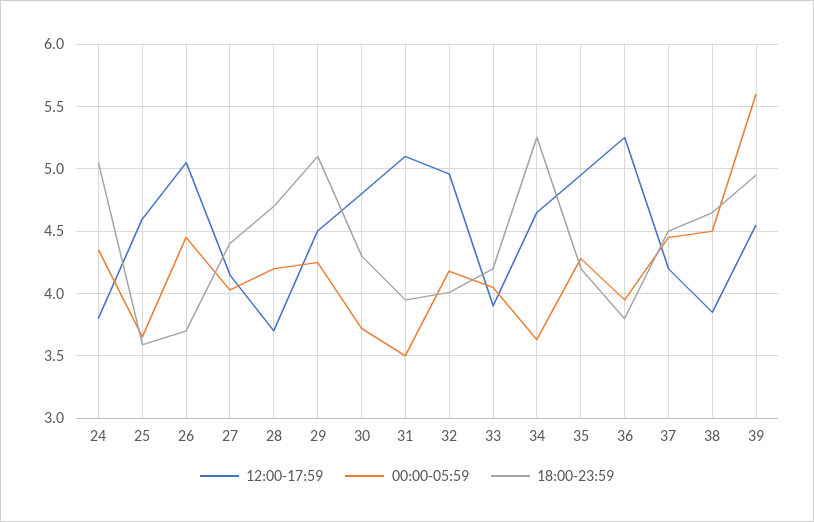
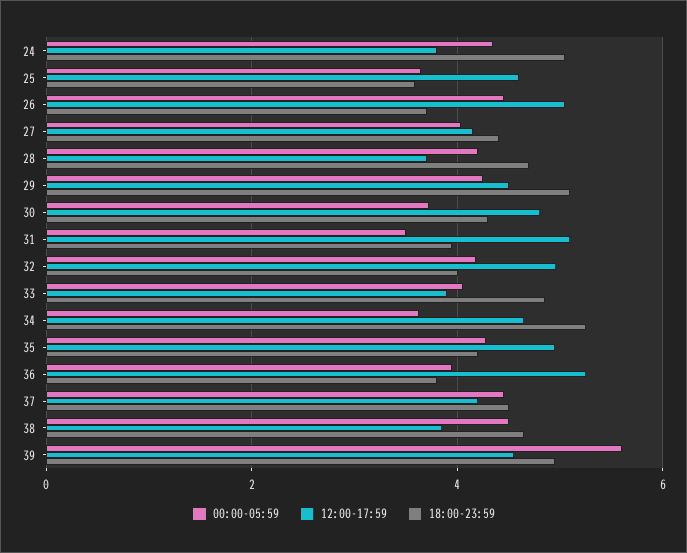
18:00-23:59, 33: 4.2 -> 4.8

